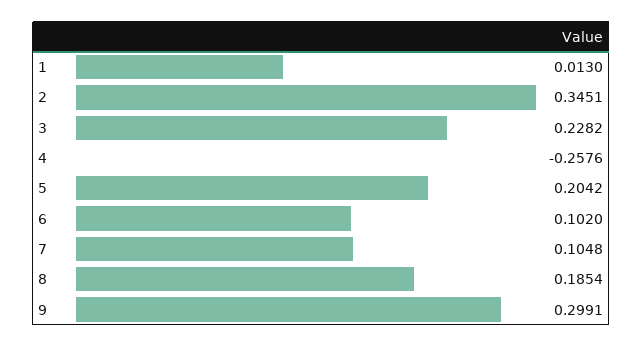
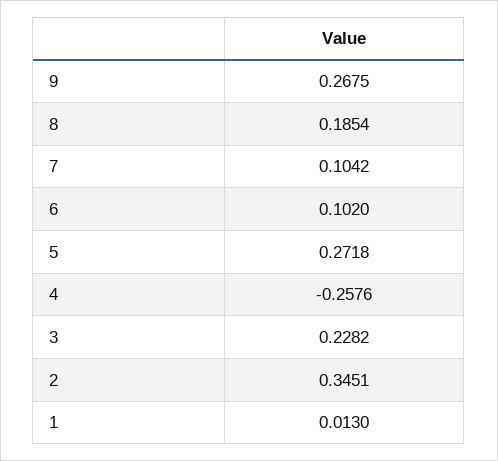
5: 0.2042 -> 0.2718
7: 0.1048 -> 0.1042
9: 0.2991 -> 0.2675

